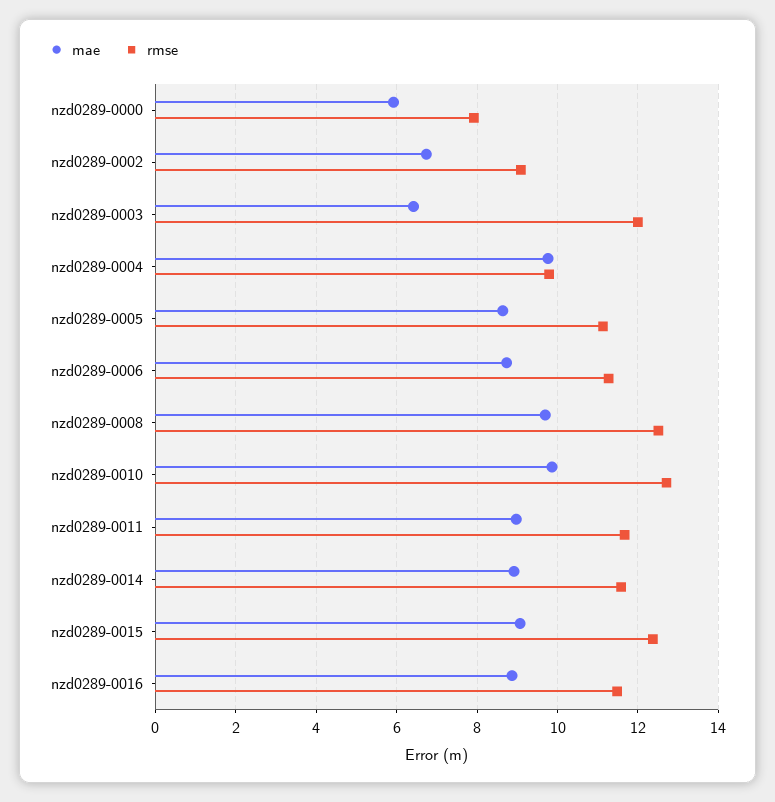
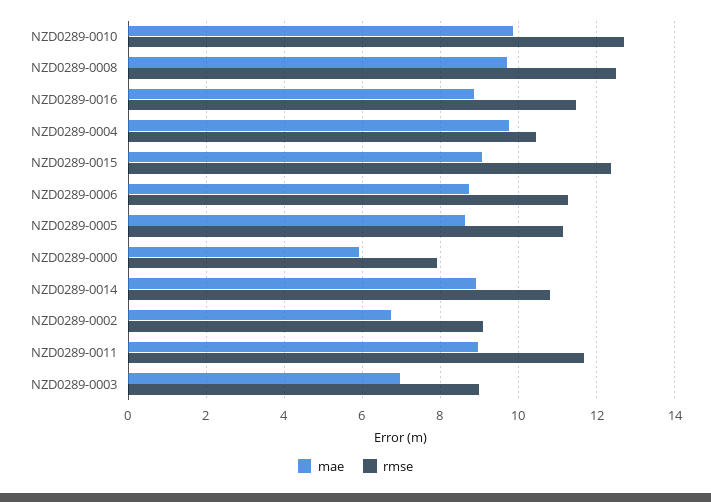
mae, nzd0289-0003: 6.4 -> 7
rmse, nzd0289-0003: 12 -> 9
rmse, nzd0289-0004: 9.8 -> 10.4
rmse, nzd0289-0014: 11.6 -> 10.8

